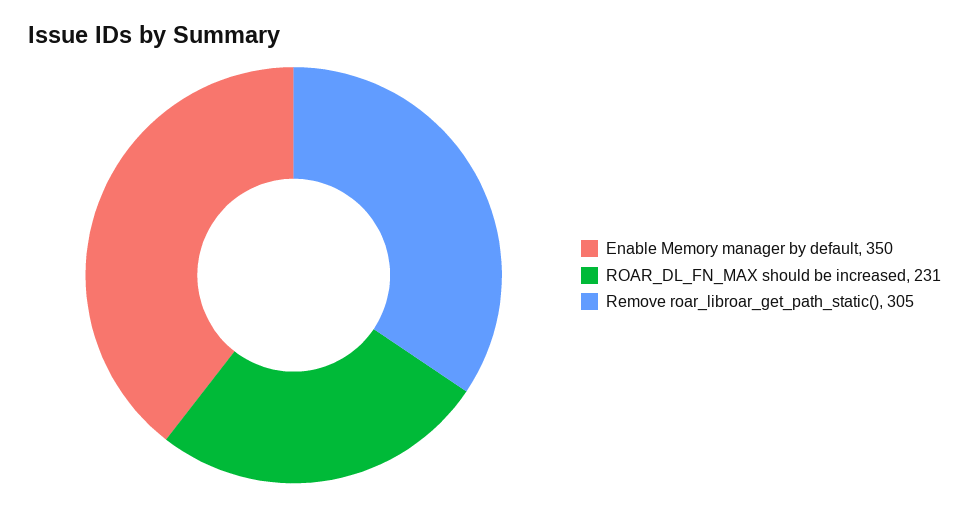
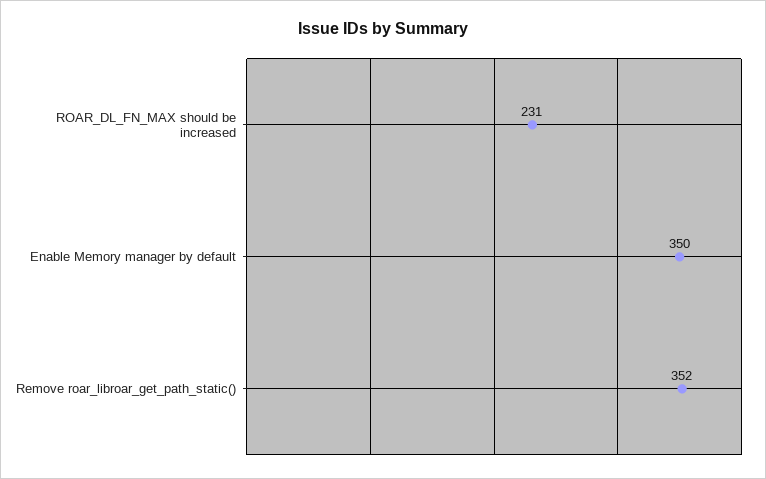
Remove roar_libroar_get_path_static(): 305 -> 352

